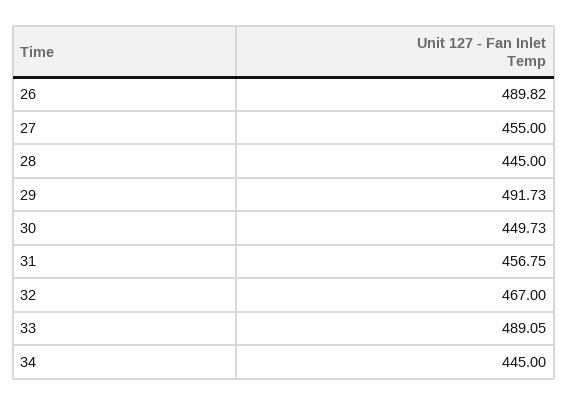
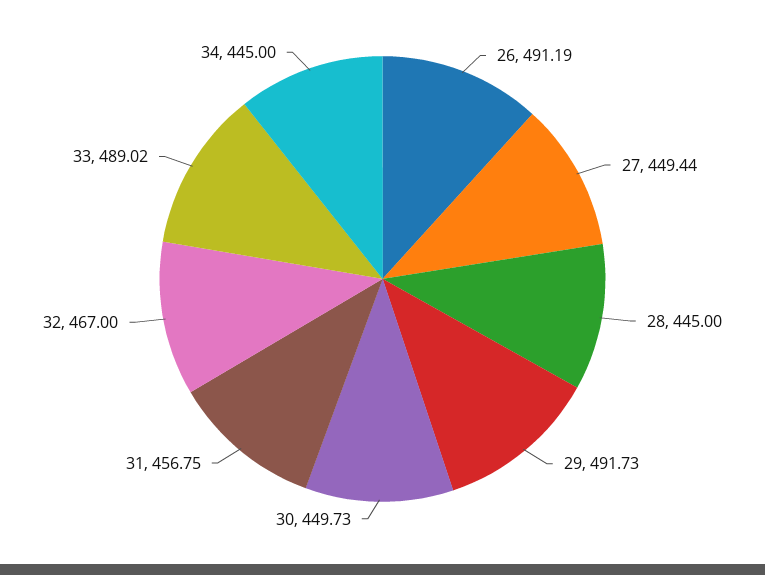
26: 489.82 -> 491.19
27: 455 -> 449.44
33: 489.05 -> 489.02

